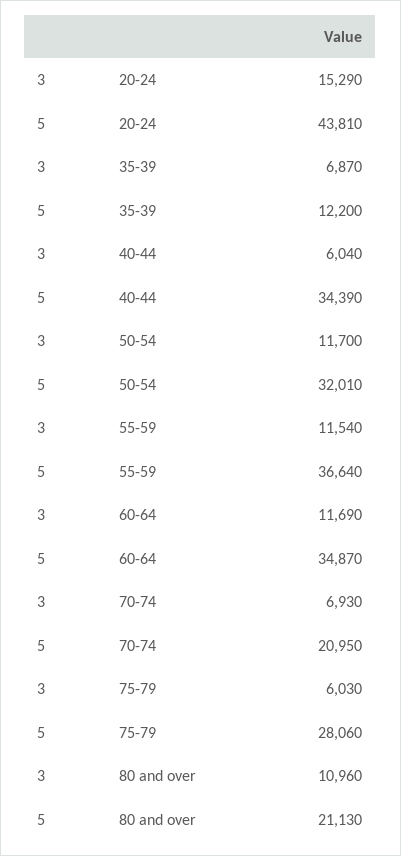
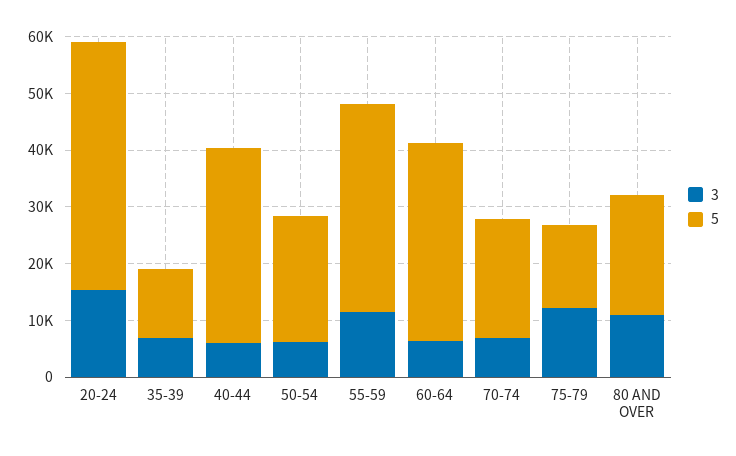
3, 50-54: 11700 -> 6000
5, 50-54: 32010 -> 22000
3, 60-64: 11690 -> 6000
3, 75-79: 6030 -> 12000
5, 75-79: 28060 -> 14000

